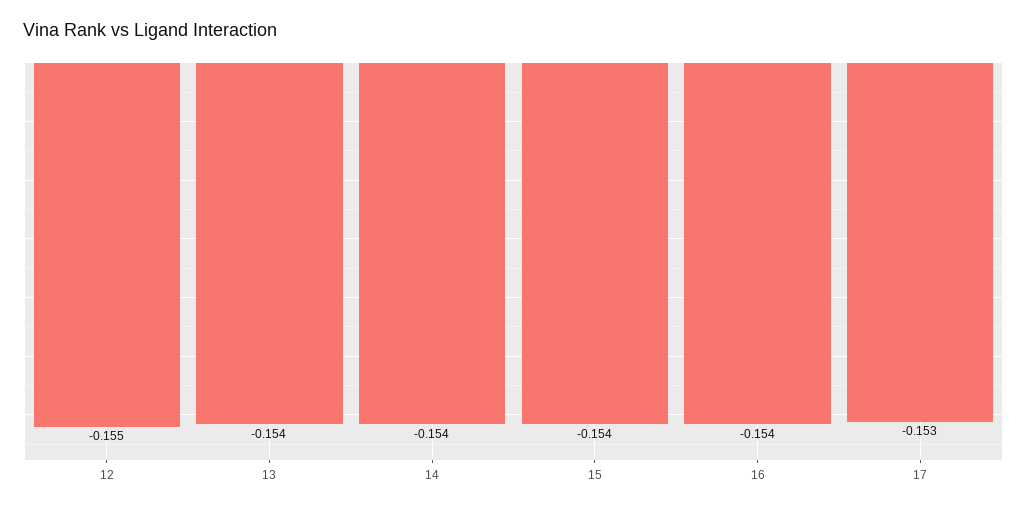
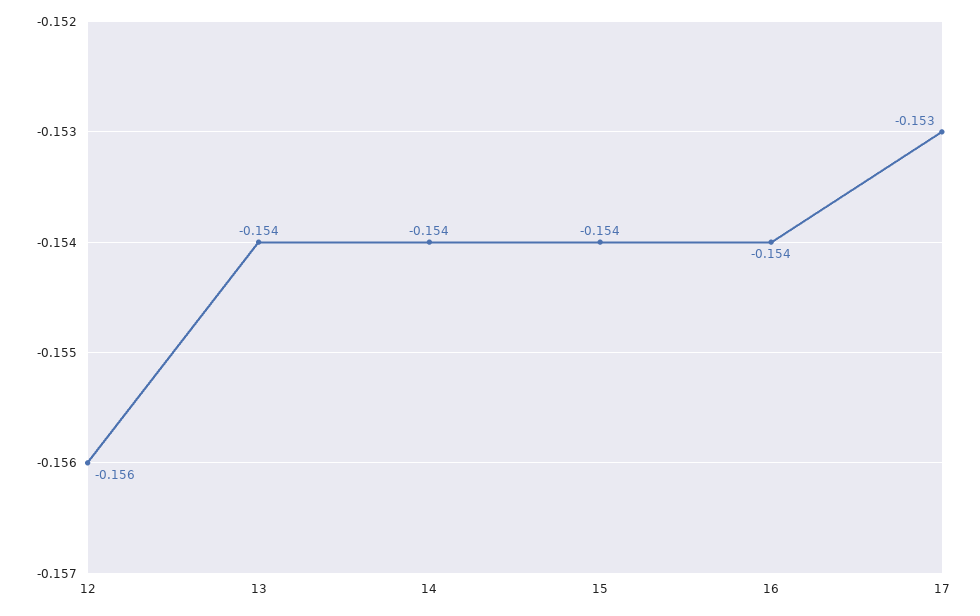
12: -0.155 -> -0.156

